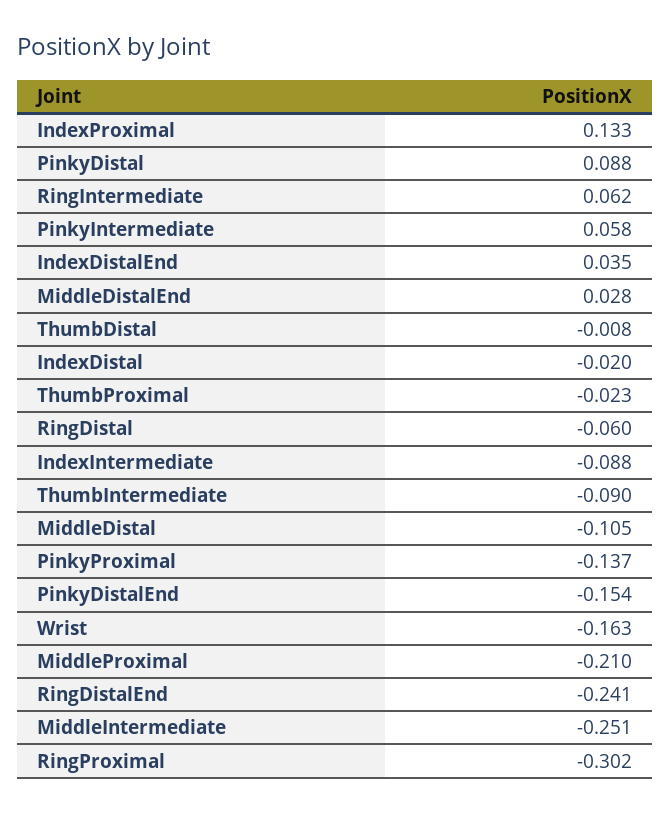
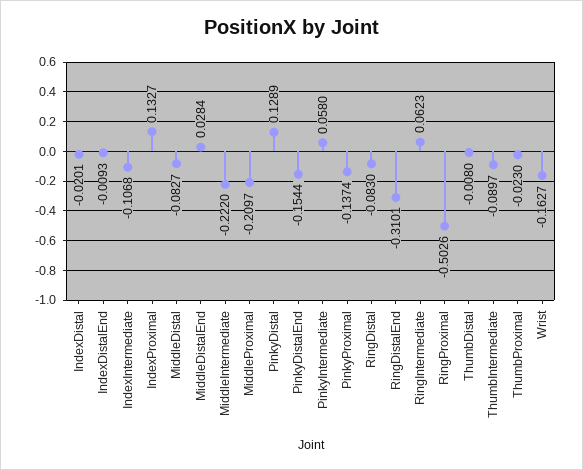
PinkyDistal: 0.088 -> 0.1289
IndexDistalEnd: 0.035 -> -0.0093
RingDistal: -0.06 -> -0.083
IndexIntermediate: -0.088 -> -0.1068
MiddleDistal: -0.105 -> -0.0827
RingDistalEnd: -0.241 -> -0.3101
MiddleIntermediate: -0.251 -> -0.222
RingProximal: -0.302 -> -0.5026

